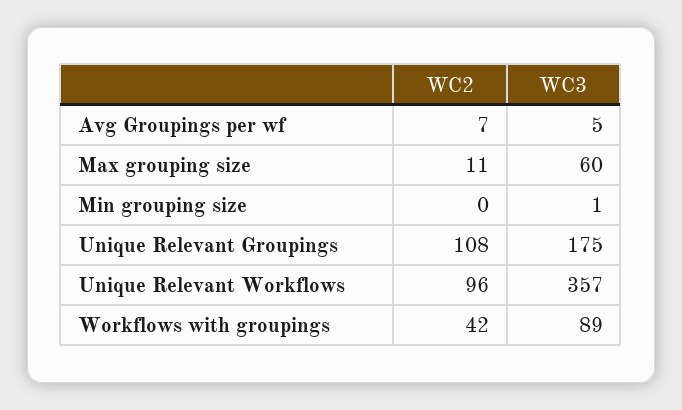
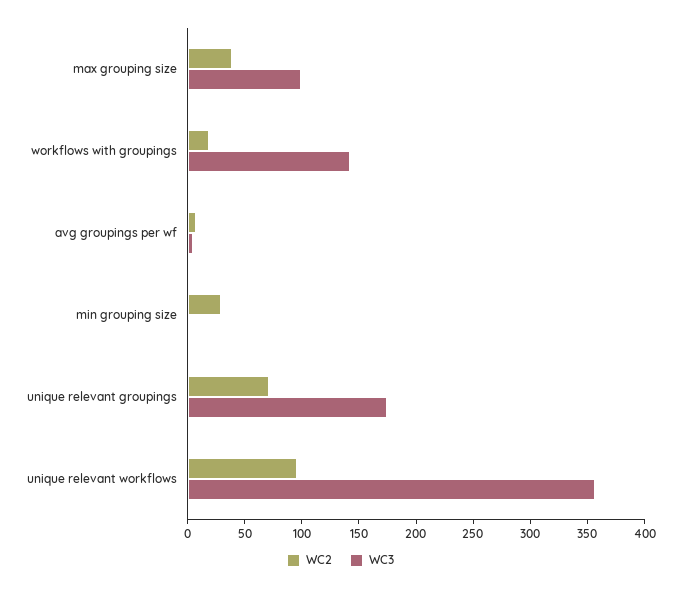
WC2, Max grouping size: 11 -> 40
WC3, Max grouping size: 60 -> 100
WC2, Min grouping size: 0 -> 30
WC2, Unique Relevant Groupings: 108 -> 70
WC2, Workflows with groupings: 42 -> 20
WC3, Workflows with groupings: 89 -> 140

